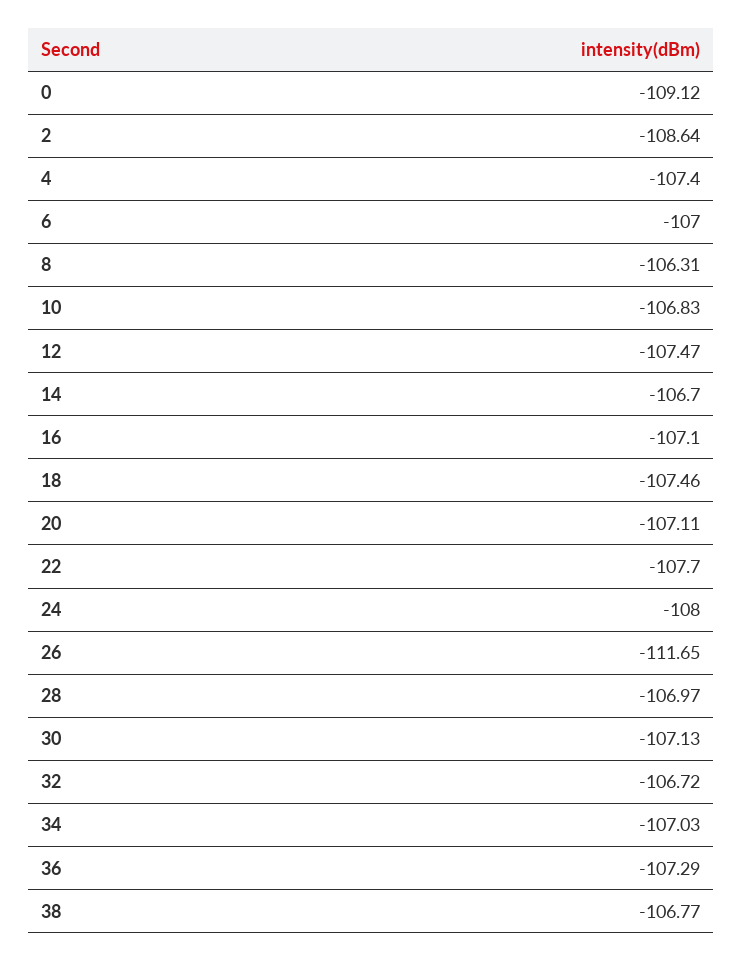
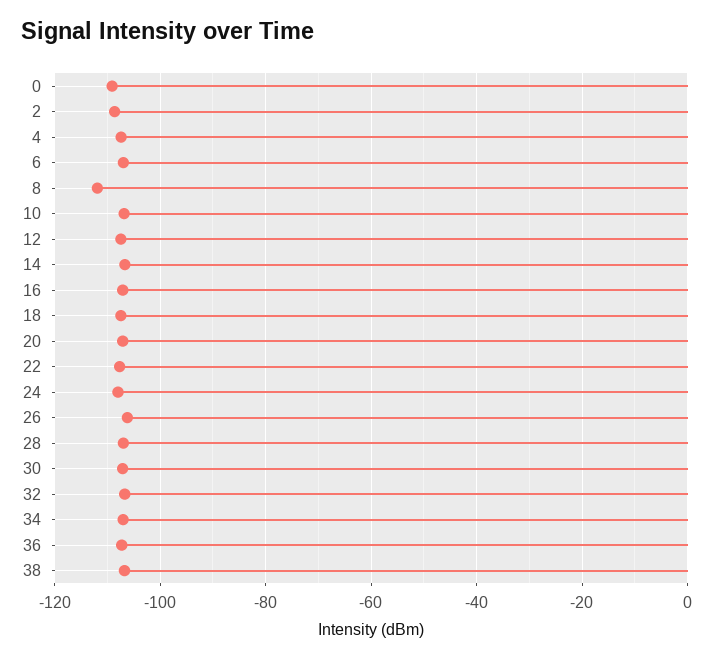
8: -106.31 -> -112
26: -111.65 -> -106

